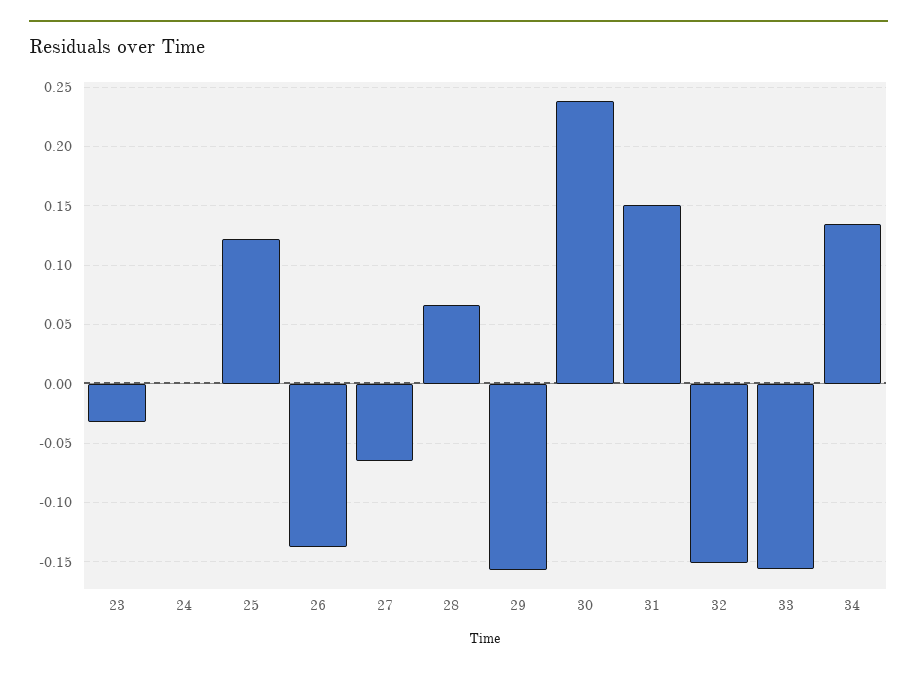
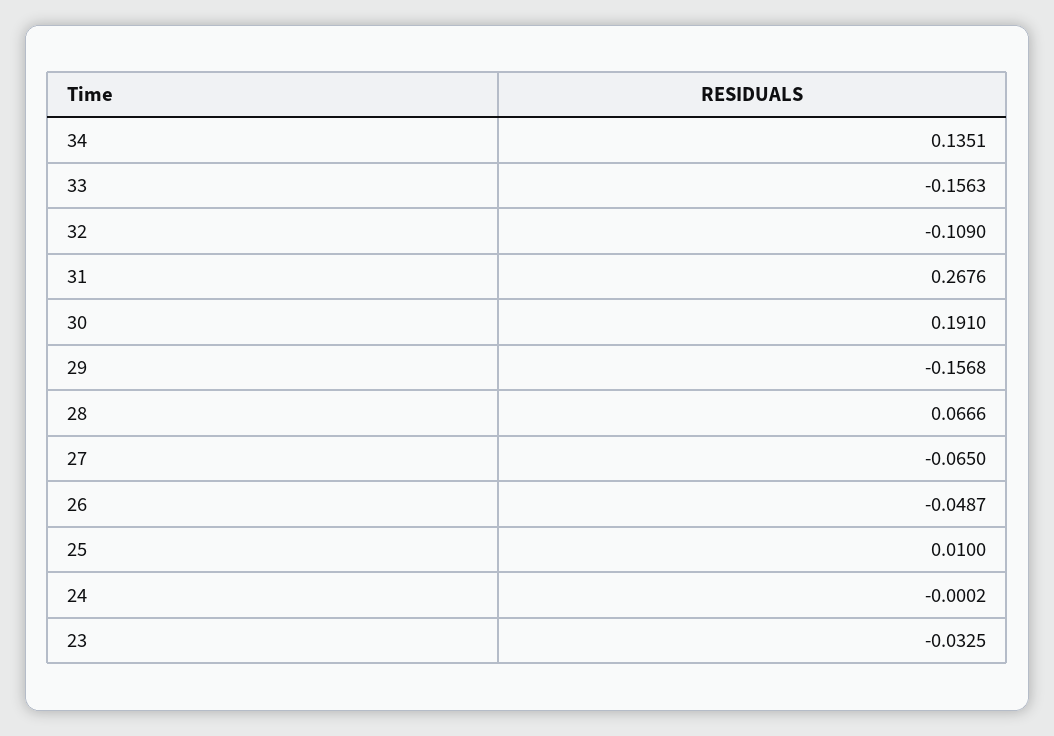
25: 0.12 -> 0.01
26: -0.14 -> -0.0487
30: 0.24 -> 0.191
31: 0.15 -> 0.2676
32: -0.15 -> -0.109

